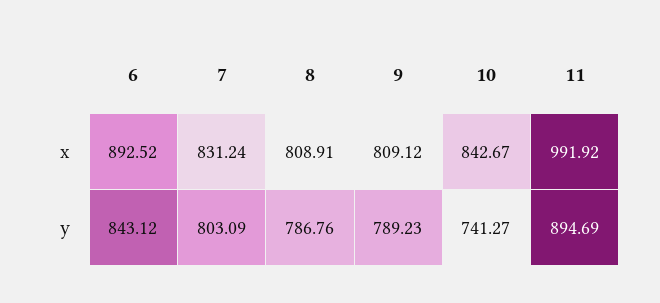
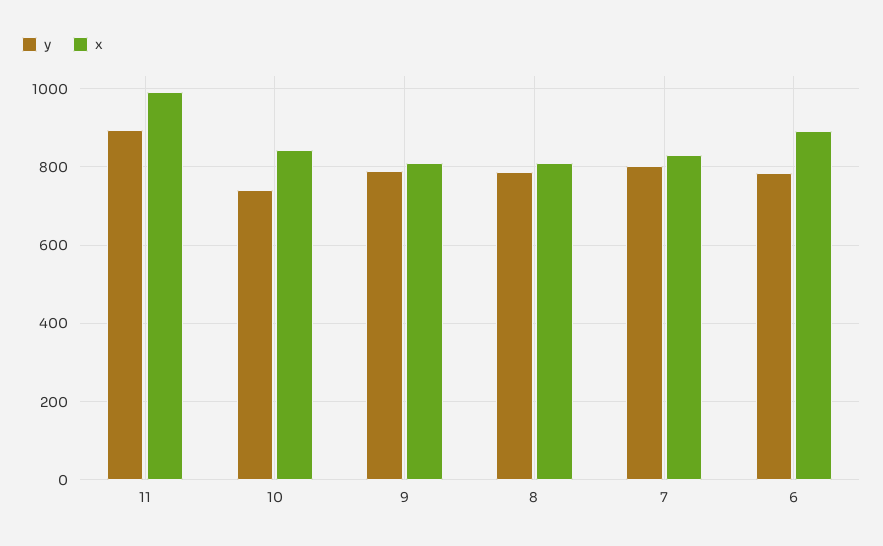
y, 6: 843.12 -> 780

